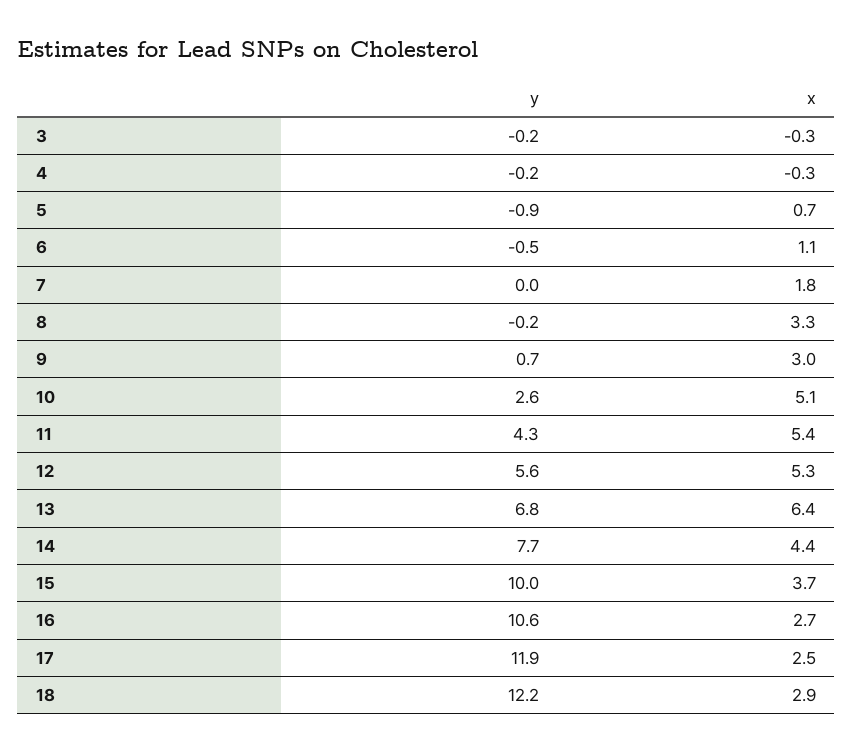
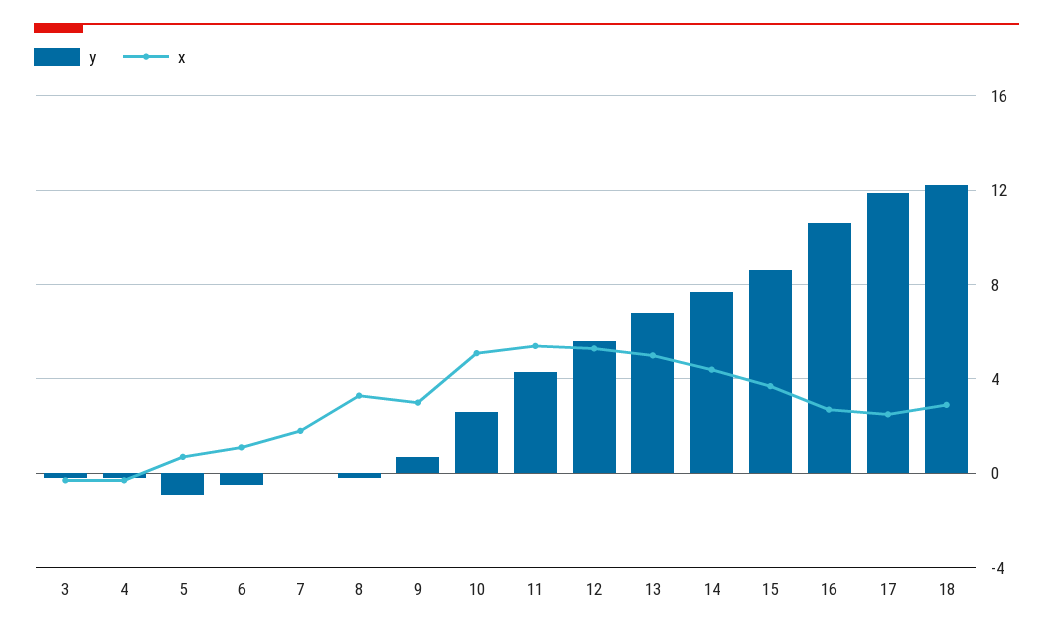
x, 13: 6.4 -> 5
y, 15: 10 -> 8.5

